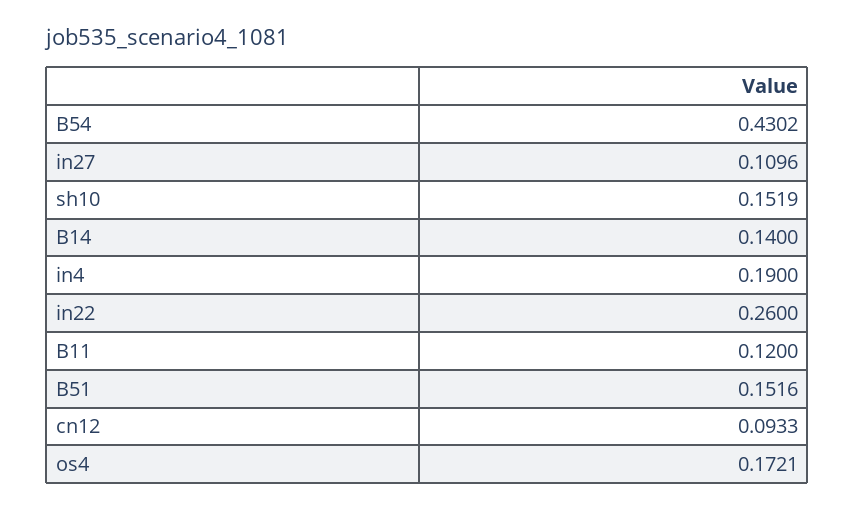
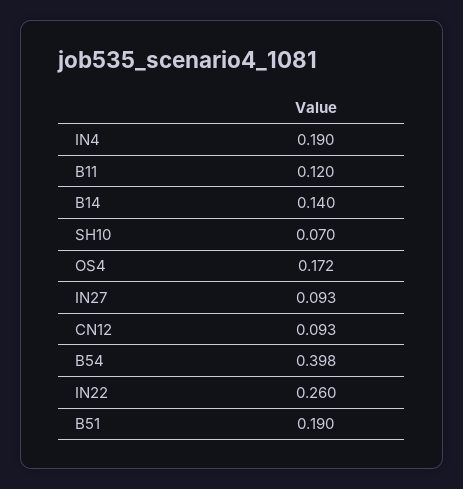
B54: 0.4302 -> 0.398
in27: 0.1096 -> 0.093
sh10: 0.1519 -> 0.07
B51: 0.1516 -> 0.19

